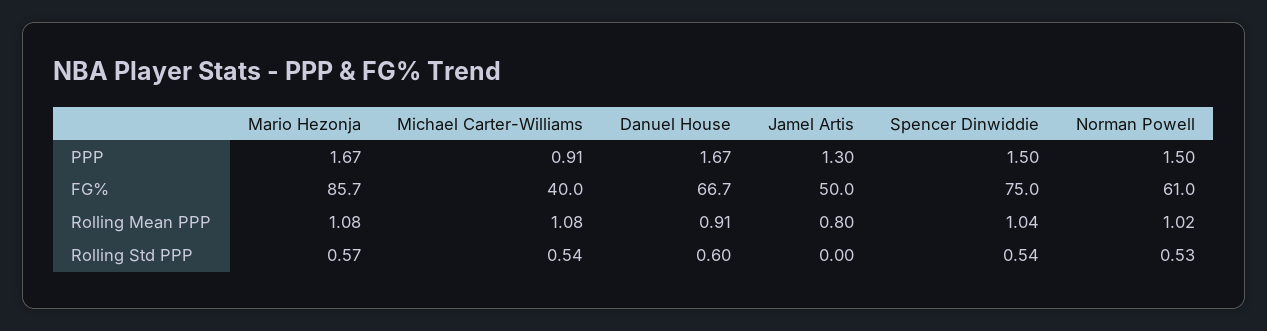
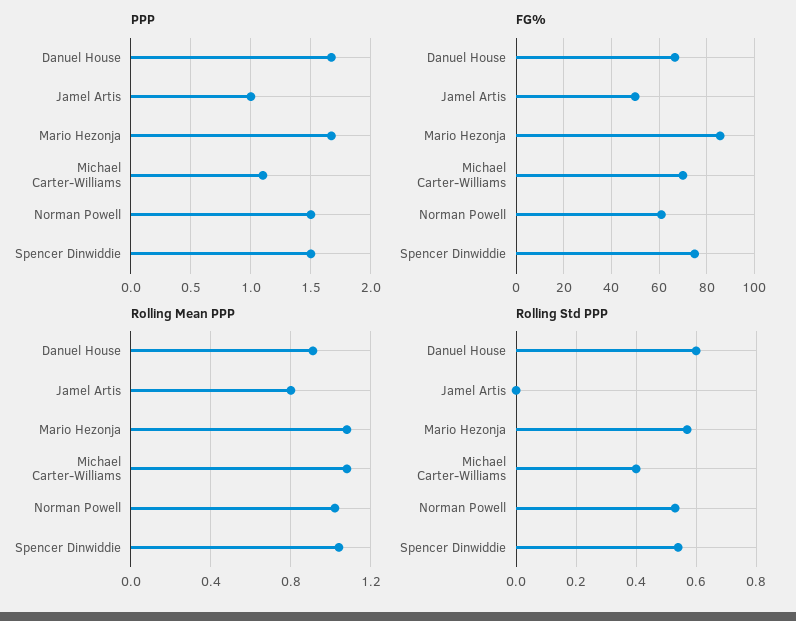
PPP, Michael Carter-Williams: 0.91 -> 1.1
PPP, Jamel Artis: 1.3 -> 1
FG%, Michael Carter-Williams: 40 -> 70
Rolling Std PPP, Michael Carter-Williams: 0.54 -> 0.4

